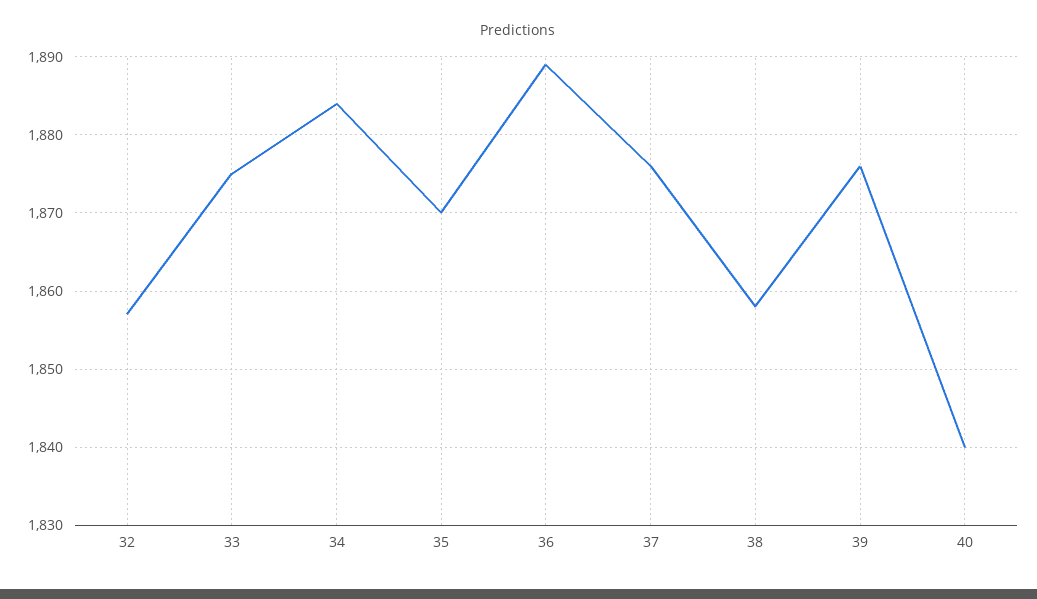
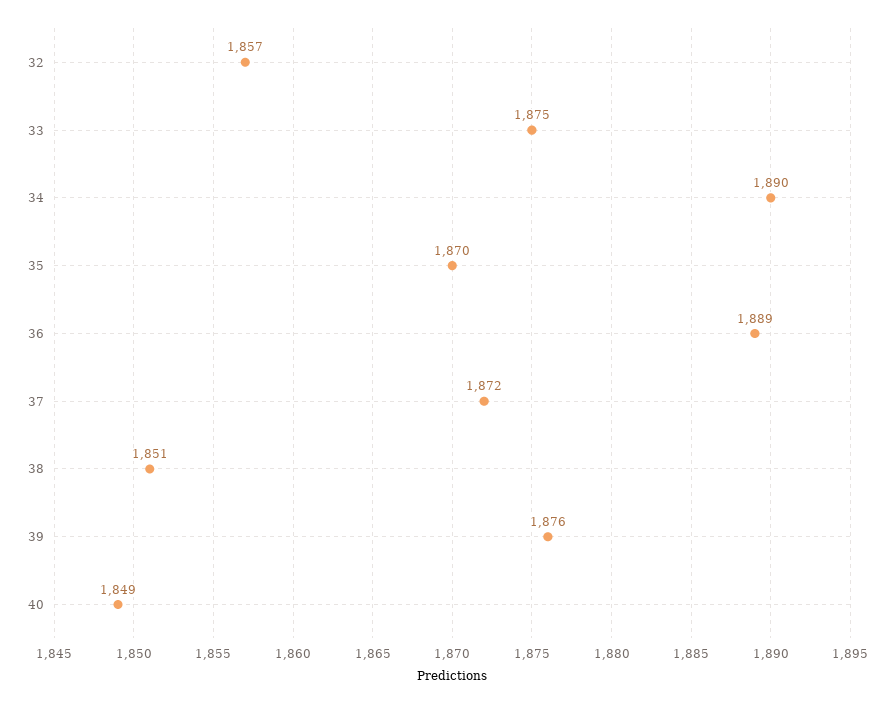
34: 1884 -> 1890
37: 1876 -> 1872
38: 1858 -> 1851
40: 1840 -> 1849

